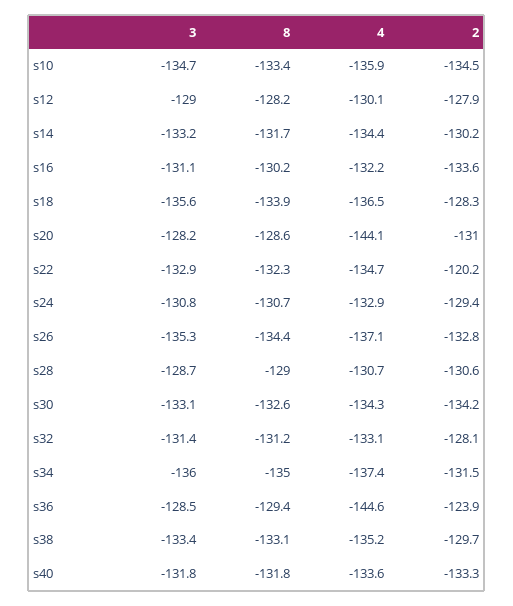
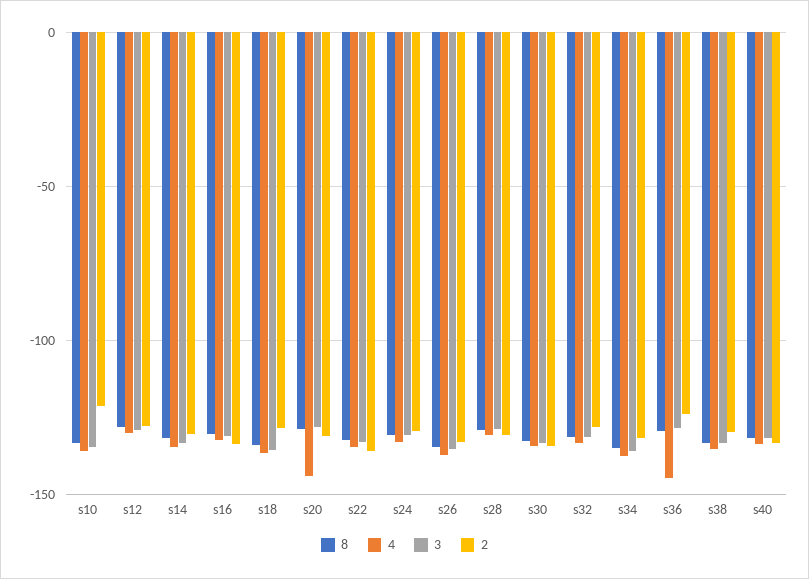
2, s10: -134.5 -> -120
2, s22: -120.2 -> -135

